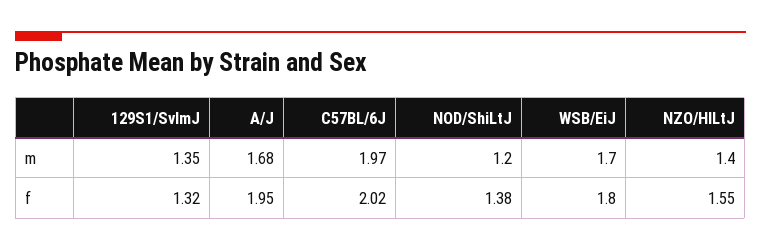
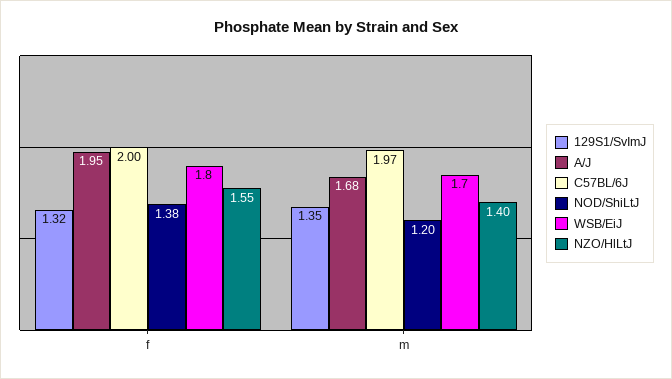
C57BL/6J, f: 2.02 -> 2

